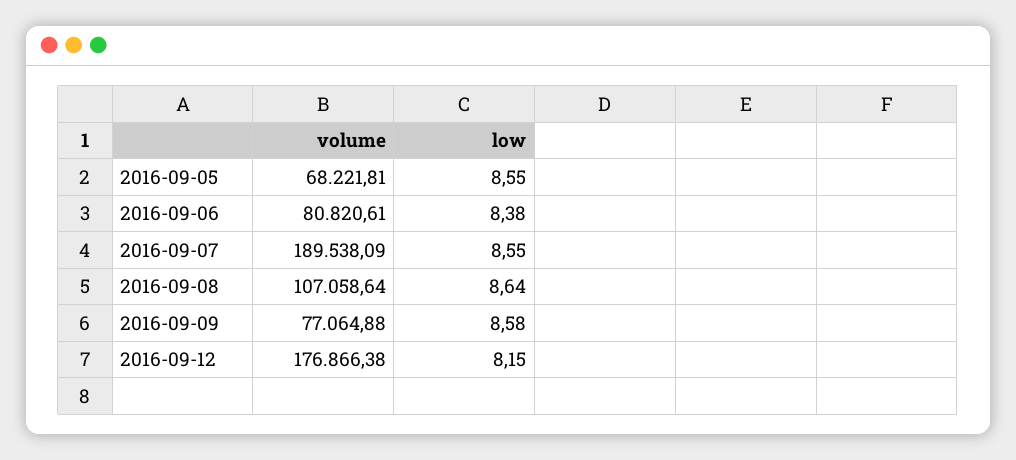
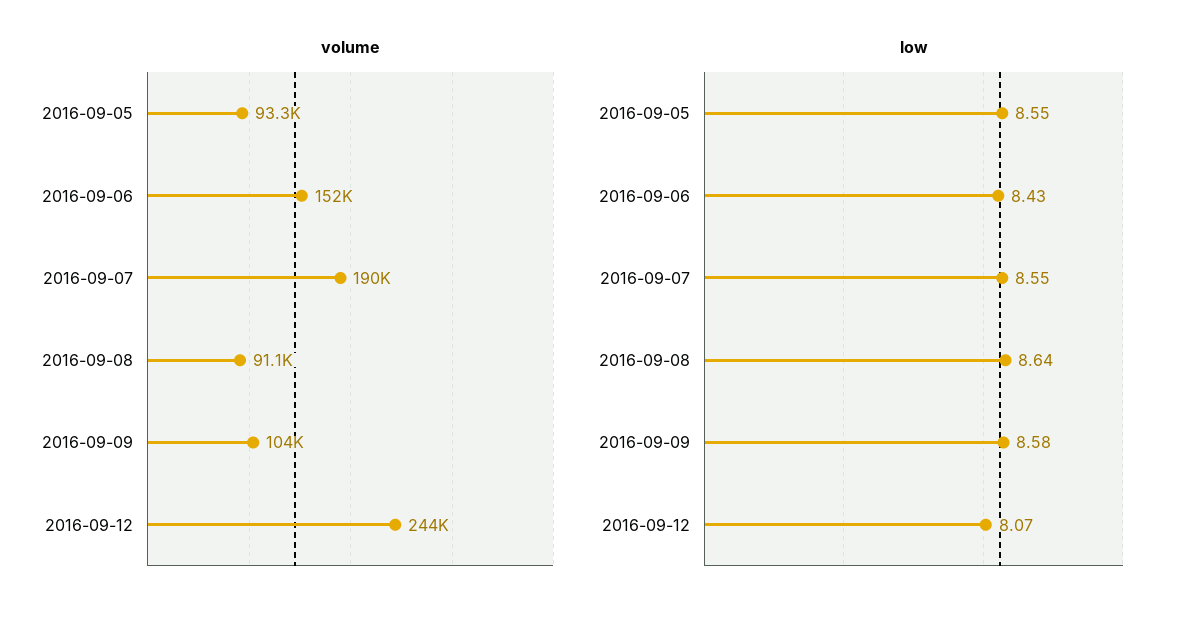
volume, 2016-09-05: 68221.81 -> 93300
volume, 2016-09-06: 80820.61 -> 152000
low, 2016-09-06: 8.38 -> 8.43
volume, 2016-09-08: 107058.64 -> 91100
volume, 2016-09-09: 77064.88 -> 104000
volume, 2016-09-12: 176866.38 -> 244000
low, 2016-09-12: 8.15 -> 8.07

